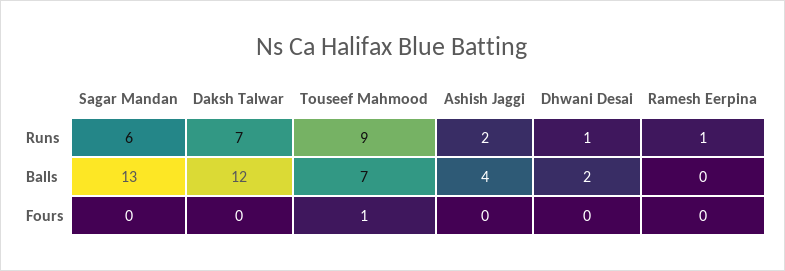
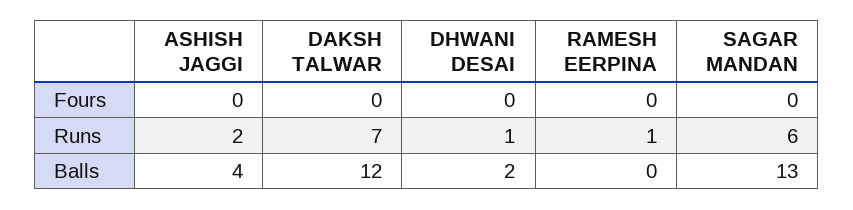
Touseef Mahmood, Runs: 9 -> none
Touseef Mahmood, Balls: 7 -> none
Touseef Mahmood, Fours: 1 -> none

